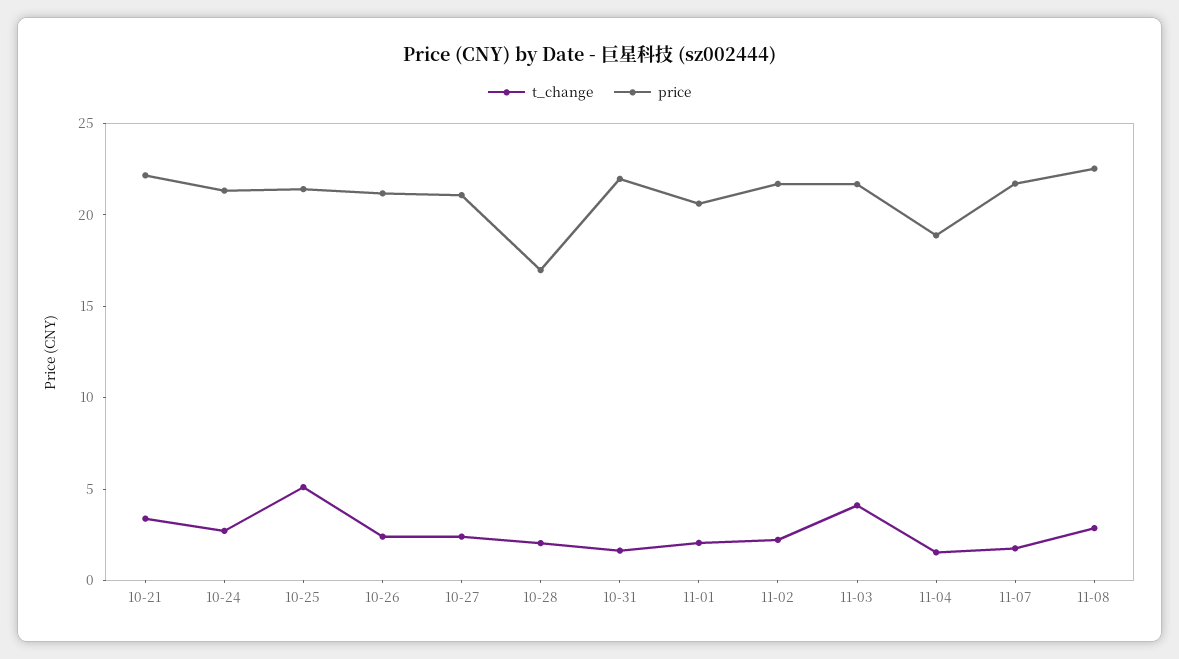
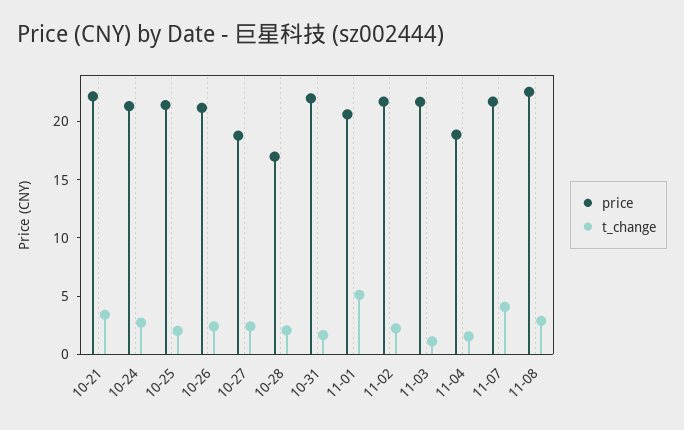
t_change, 10-25: 5 -> 2
price, 10-27: 21 -> 19
t_change, 11-01: 2 -> 5
t_change, 11-03: 4 -> 1
t_change, 11-07: 2 -> 4

